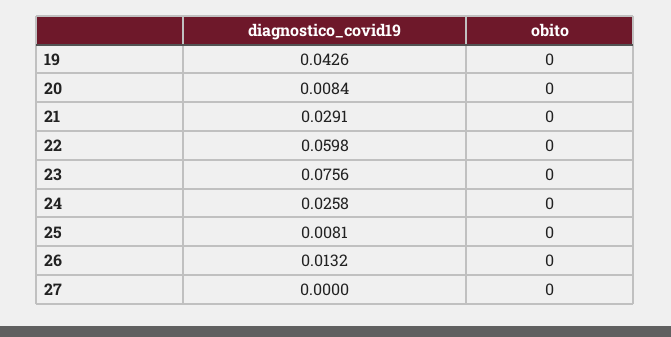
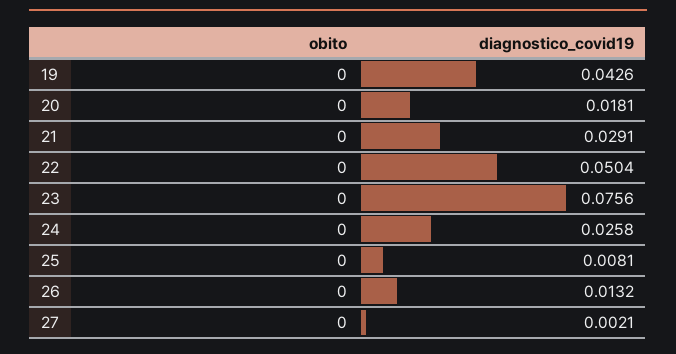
diagnostico_covid19, 20: 0.0084 -> 0.0181
diagnostico_covid19, 22: 0.0598 -> 0.0504
diagnostico_covid19, 27: 0 -> 0.0021

